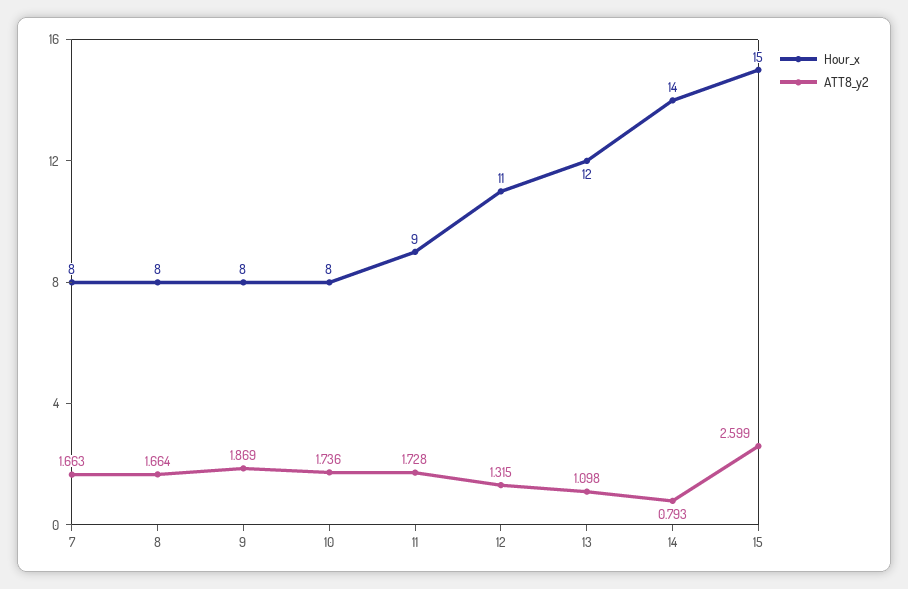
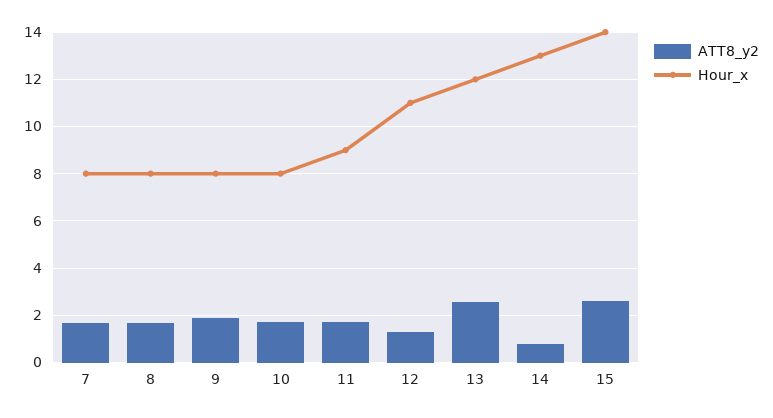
ATT8_y2, 13: 1.098 -> 2.5
Hour_x, 14: 14 -> 13
Hour_x, 15: 15 -> 14

